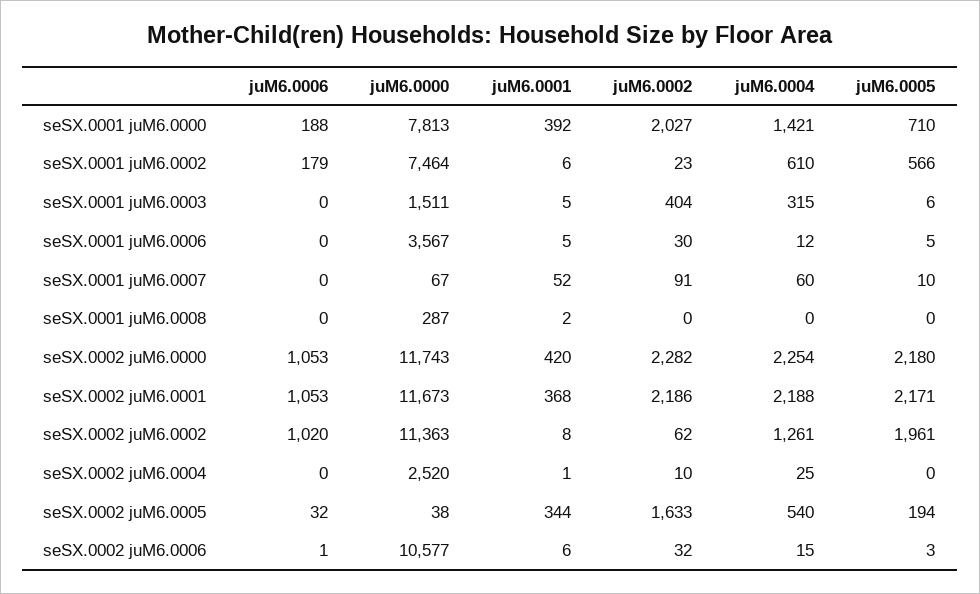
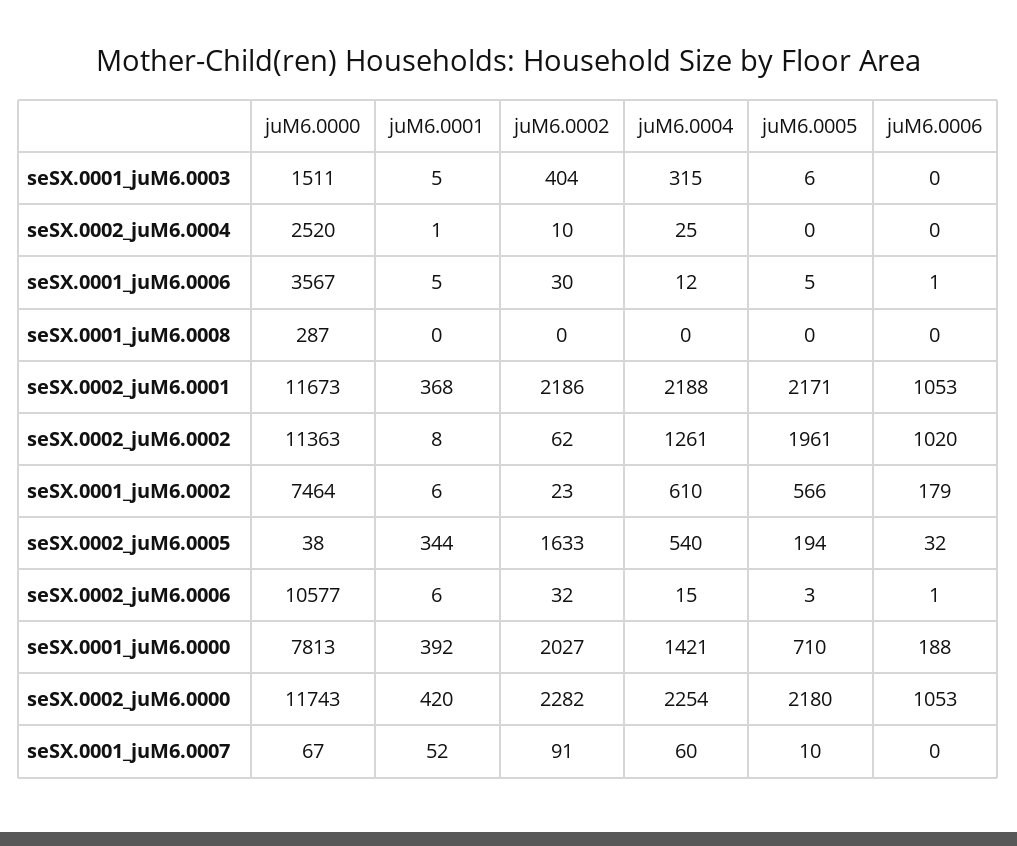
juM6.0006, seSX.0001 juM6.0006: 0 -> 1
juM6.0001, seSX.0001 juM6.0008: 2 -> 0

